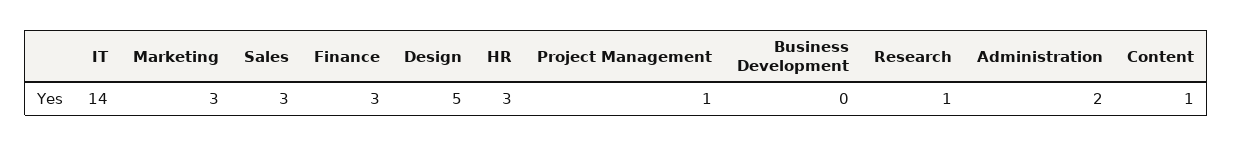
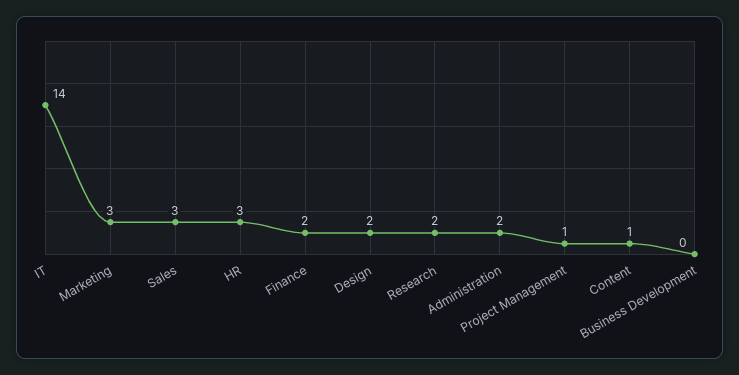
Finance: 3 -> 2
Design: 5 -> 2
Research: 1 -> 2

